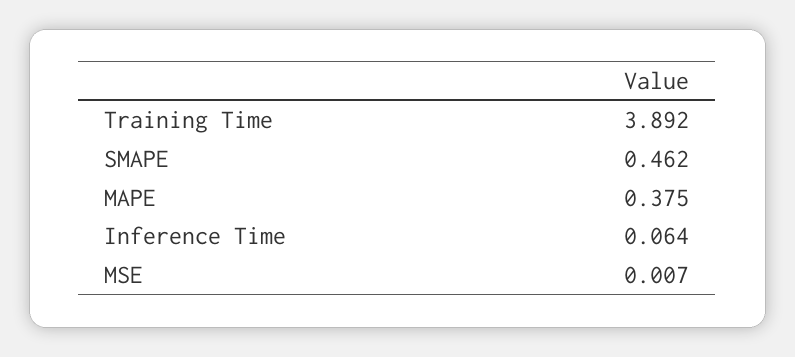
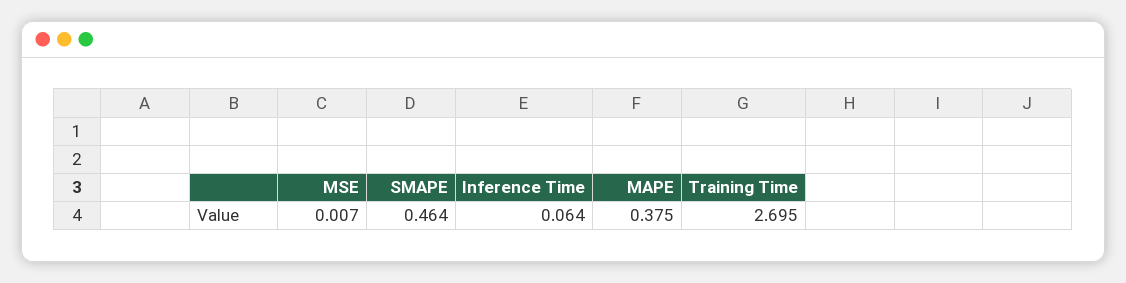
Training Time: 3.892 -> 2.695
SMAPE: 0.462 -> 0.464

